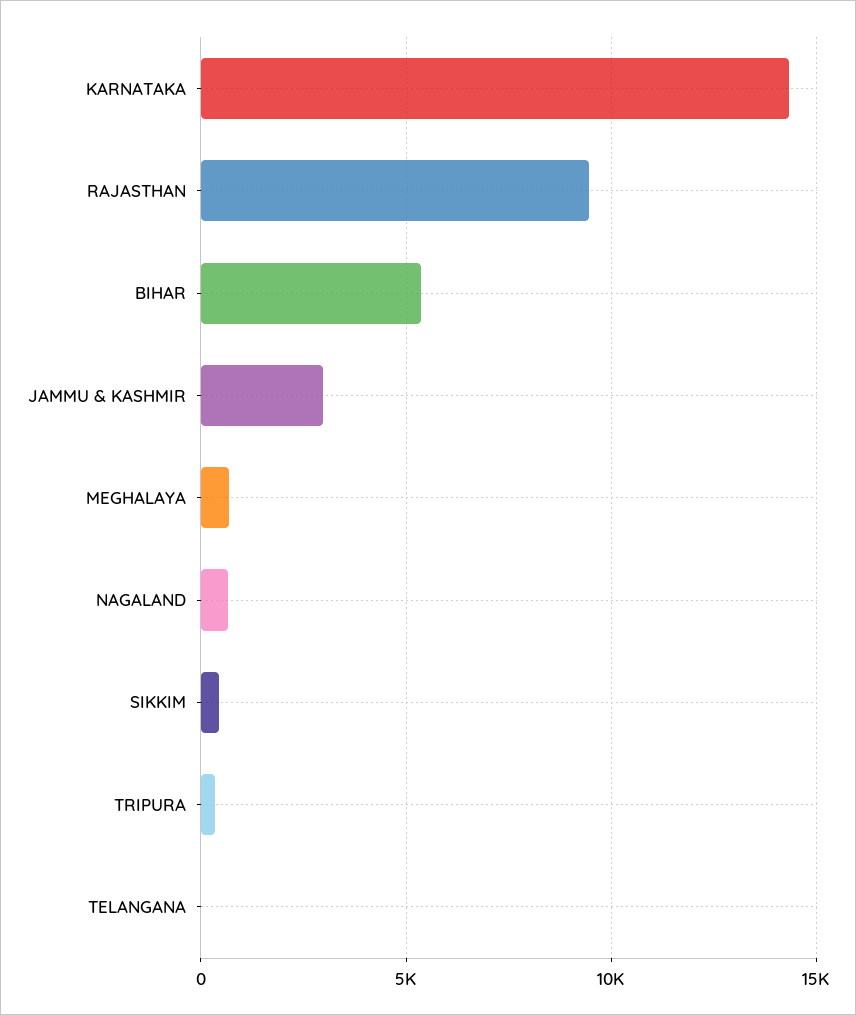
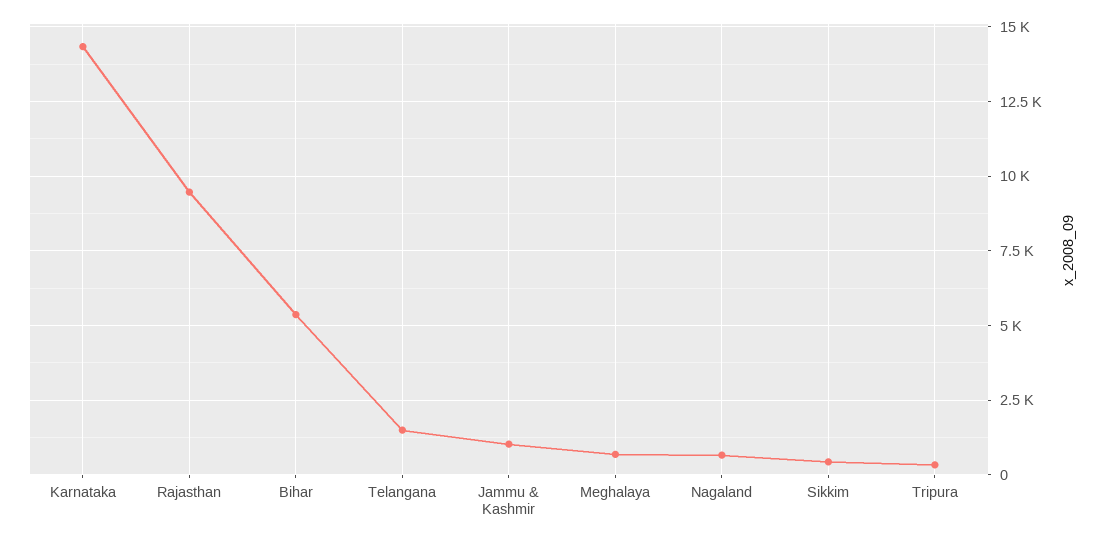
JAMMU & KASHMIR: 3000 -> 1000
TELANGANA: 0 -> 1500

